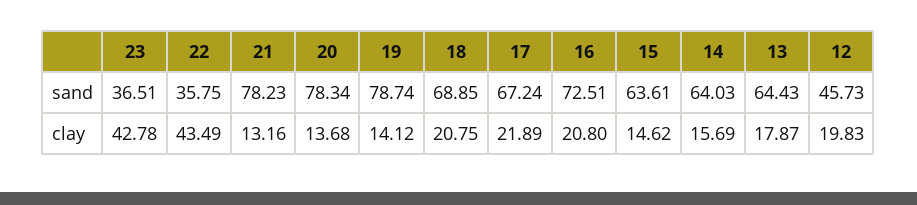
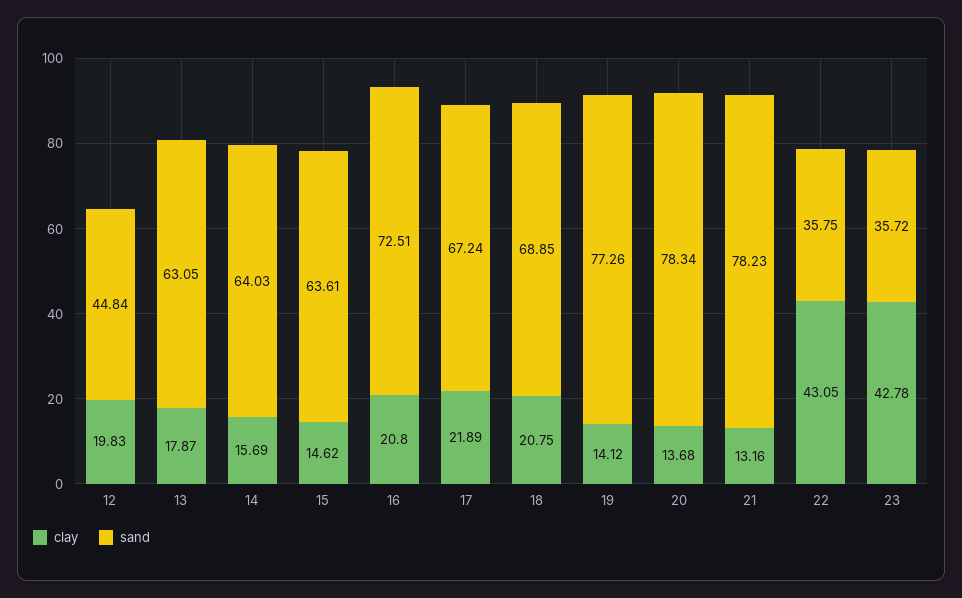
sand, 23: 36.51 -> 35.72
sand, 19: 78.74 -> 77.26
sand, 13: 64.43 -> 63.05
sand, 12: 45.73 -> 44.84
clay, 22: 43.49 -> 43.05

